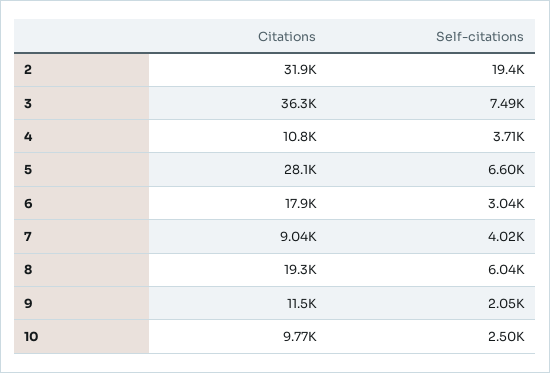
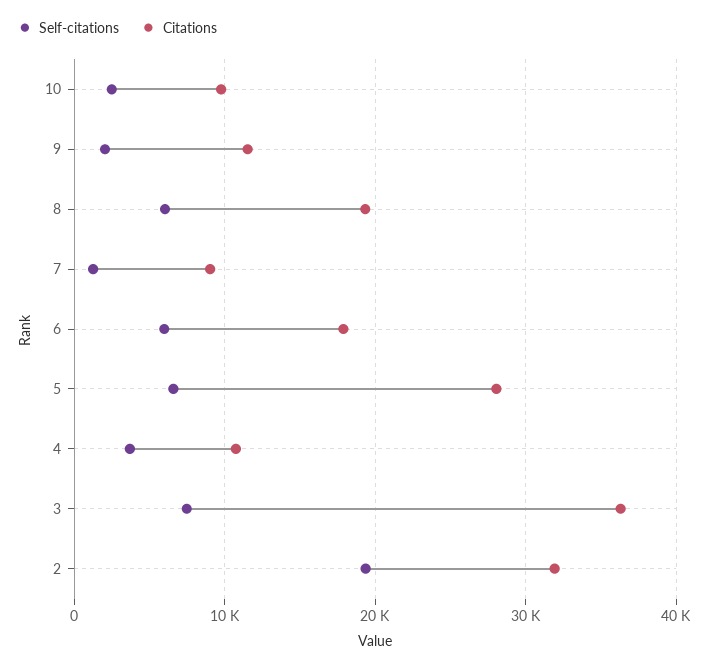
Self-citations, 6: 3040 -> 6000
Self-citations, 7: 4020 -> 1000

